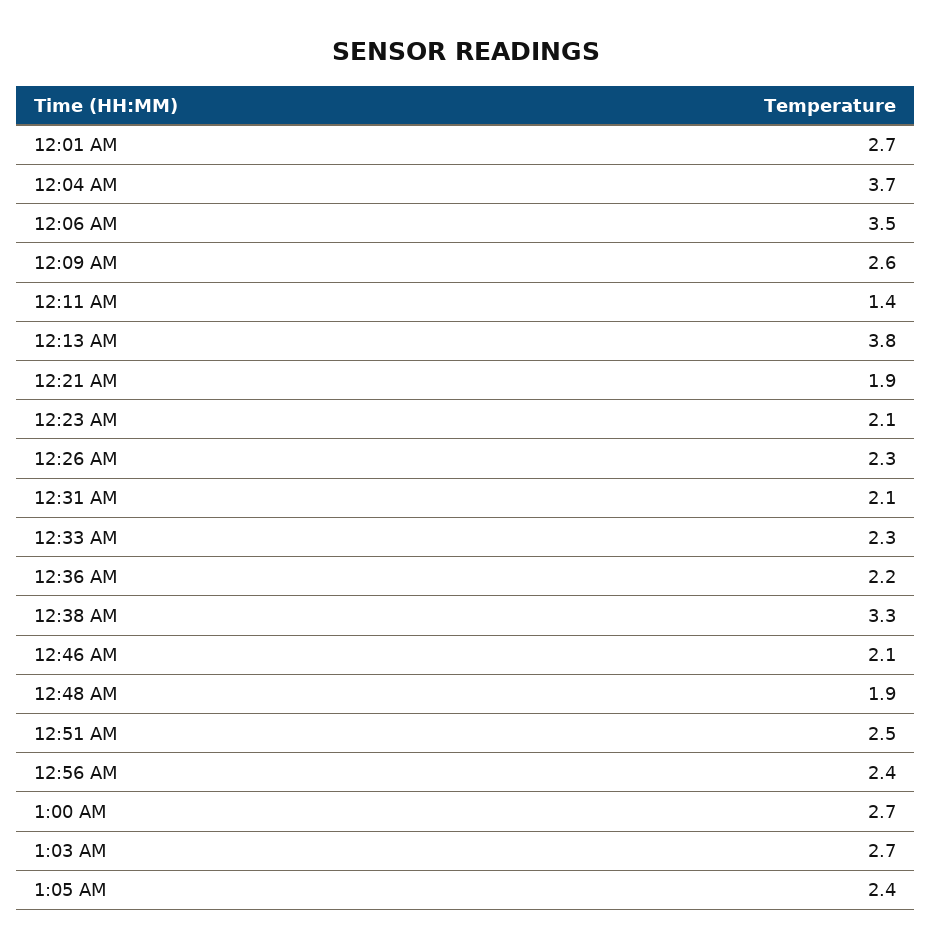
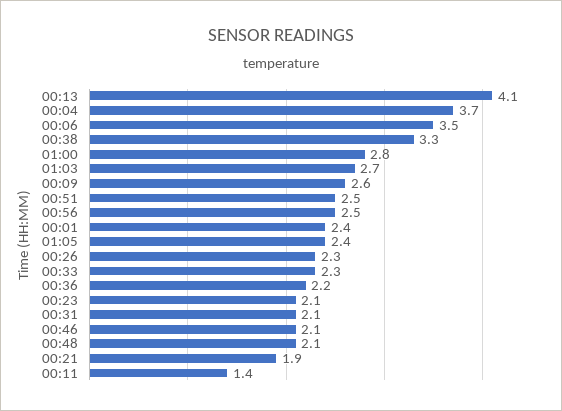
12:01 AM: 2.7 -> 2.4
12:13 AM: 3.8 -> 4.1
12:48 AM: 1.9 -> 2.1
12:56 AM: 2.4 -> 2.5
1:00 AM: 2.7 -> 2.8

